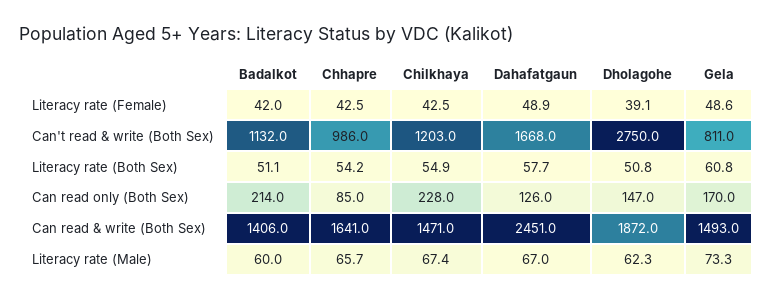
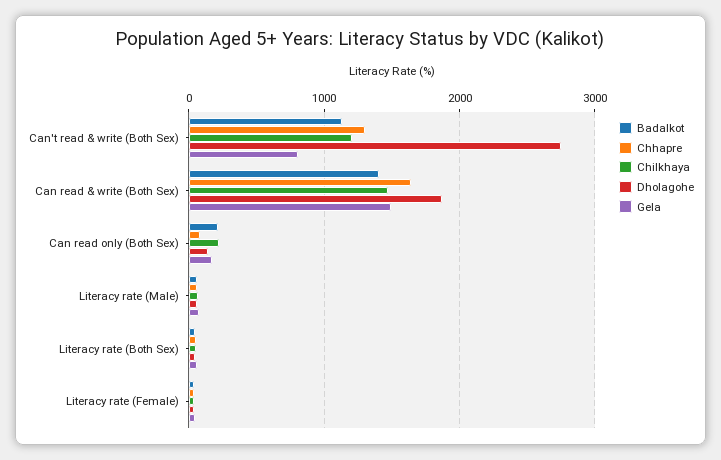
Dahafatgaun, Literacy rate (Female): 48.9 -> none
Chhapre, Can't read & write (Both Sex): 986 -> 1300
Dahafatgaun, Can't read & write (Both Sex): 1668 -> none
Dahafatgaun, Literacy rate (Both Sex): 57.7 -> none
Dahafatgaun, Can read only (Both Sex): 126 -> none
Dahafatgaun, Can read & write (Both Sex): 2451 -> none
Dahafatgaun, Literacy rate (Male): 67 -> none

